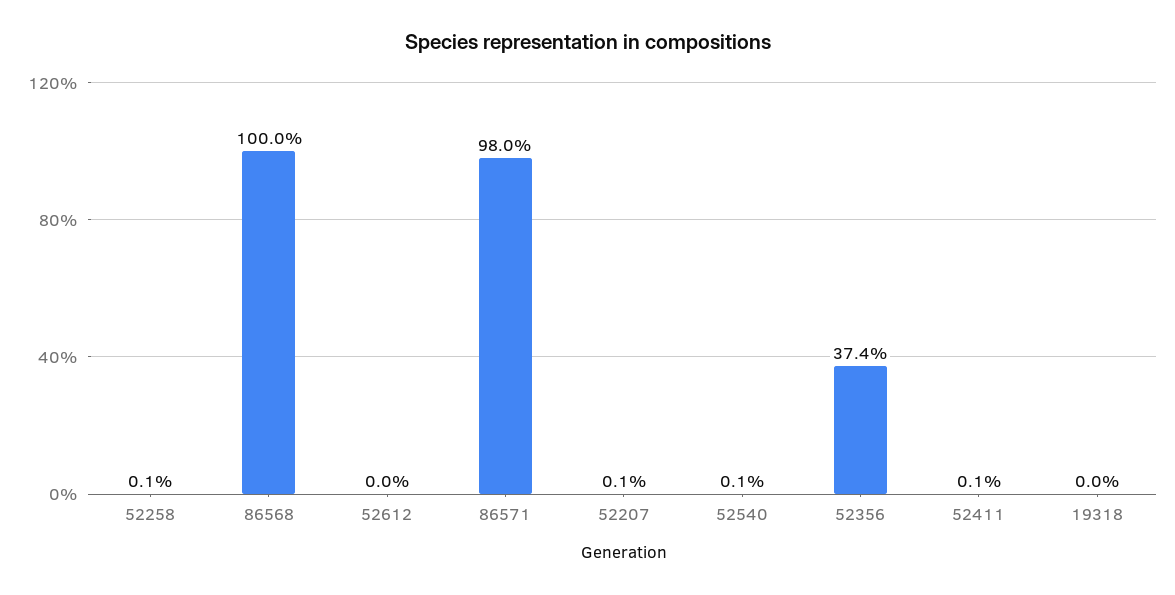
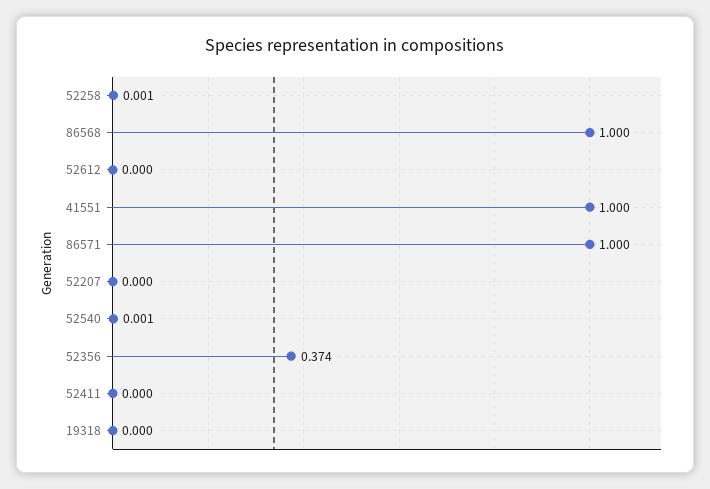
86571: 0.98 -> 1
52207: 0.001 -> 0
52411: 0.001 -> 0
41551: none -> 1

